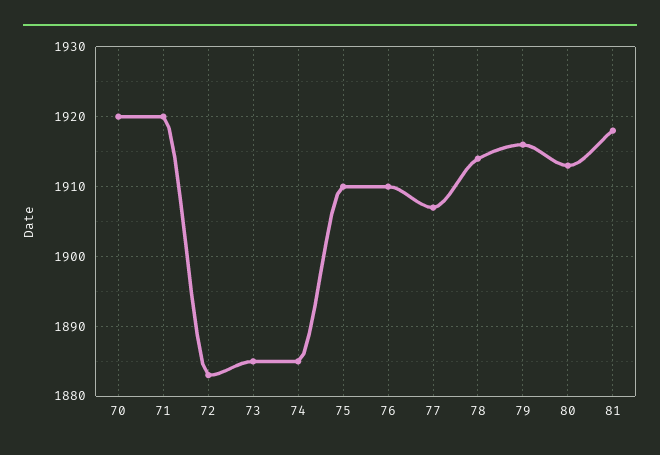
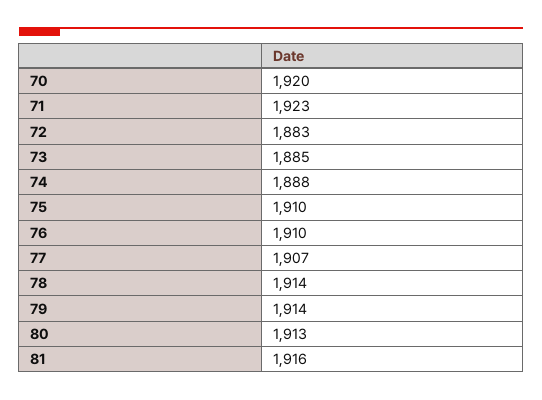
71: 1920 -> 1923
74: 1885 -> 1888
79: 1916 -> 1914
81: 1918 -> 1916

